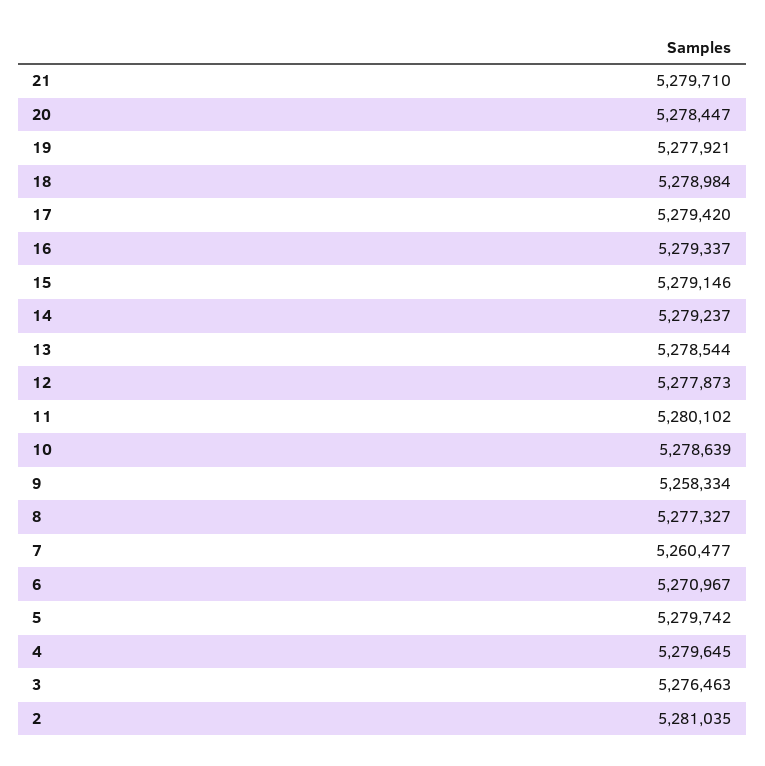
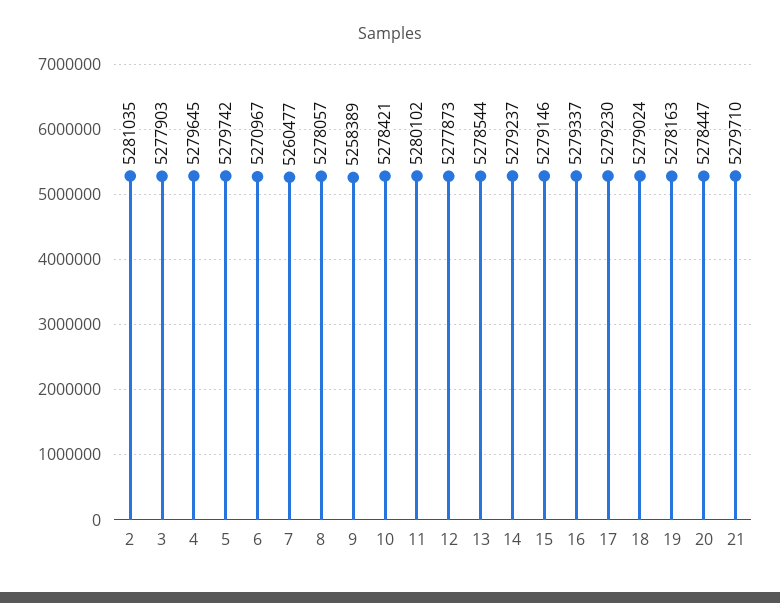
19: 5277921 -> 5278163
18: 5278984 -> 5279024
17: 5279420 -> 5279230
10: 5278639 -> 5278421
9: 5258334 -> 5258389
8: 5277327 -> 5278057
3: 5276463 -> 5277903

